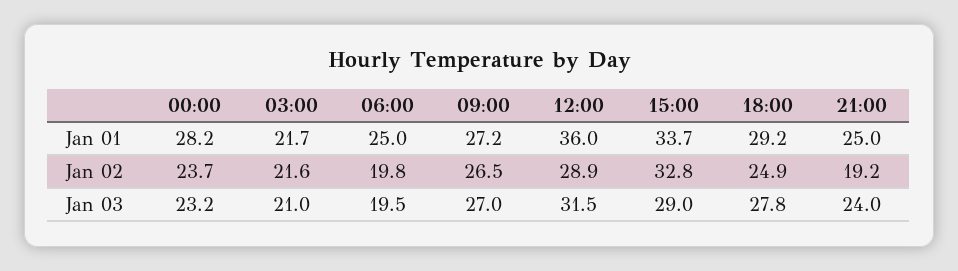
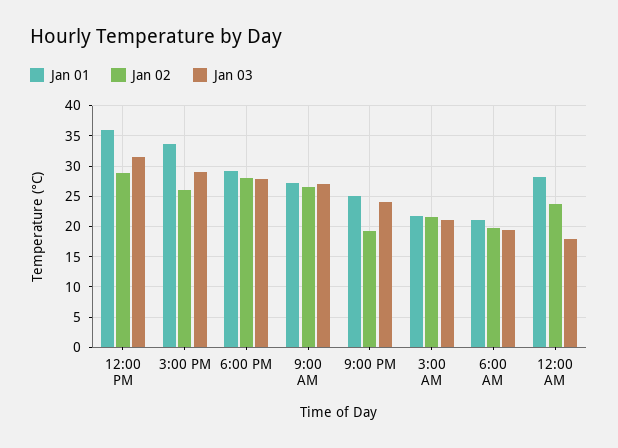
Jan 01, 06:00: 25 -> 21
Jan 02, 15:00: 32.8 -> 26
Jan 02, 18:00: 24.9 -> 28
Jan 03, 00:00: 23.2 -> 18

